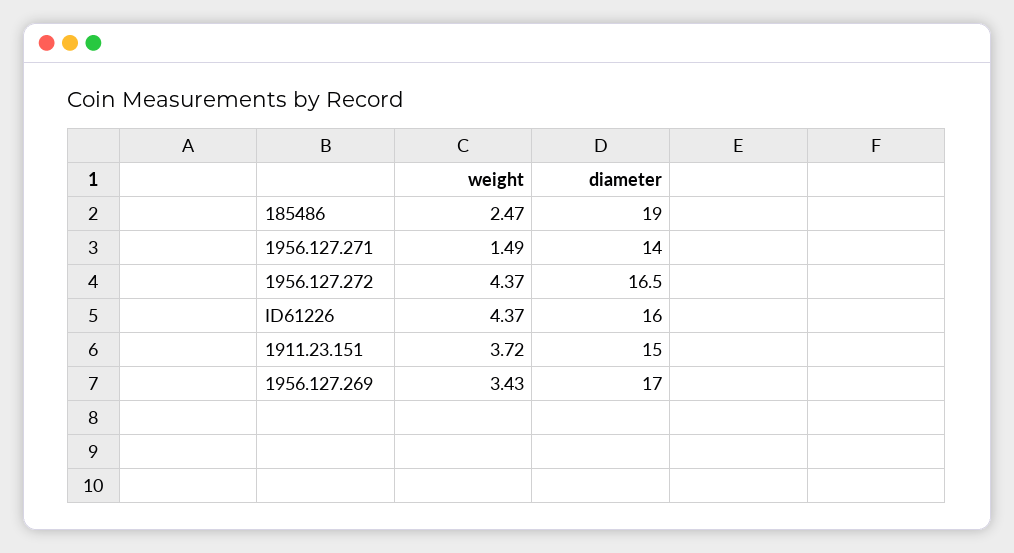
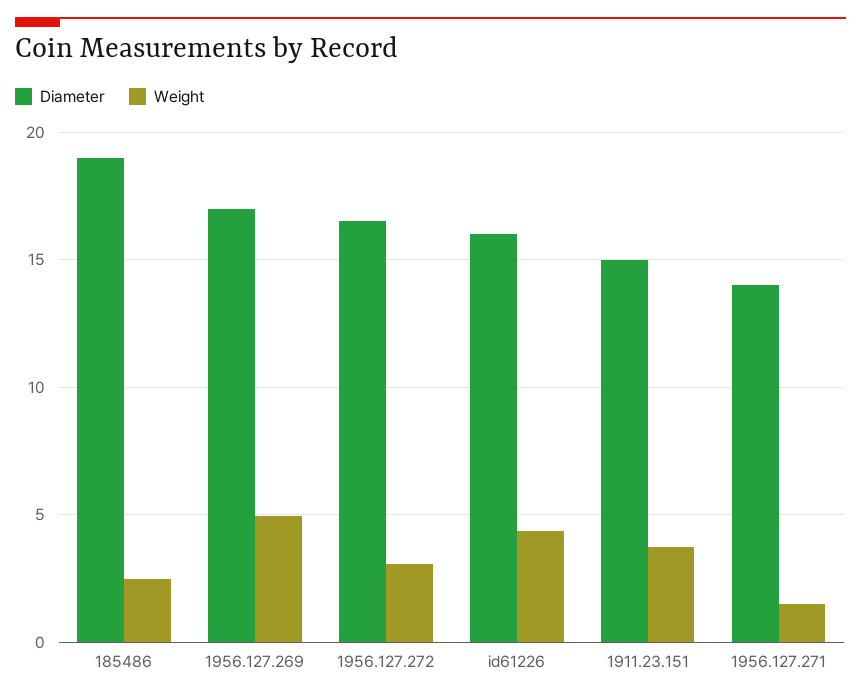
weight, 1956.127.272: 4.37 -> 3
weight, 1956.127.269: 3.43 -> 5

